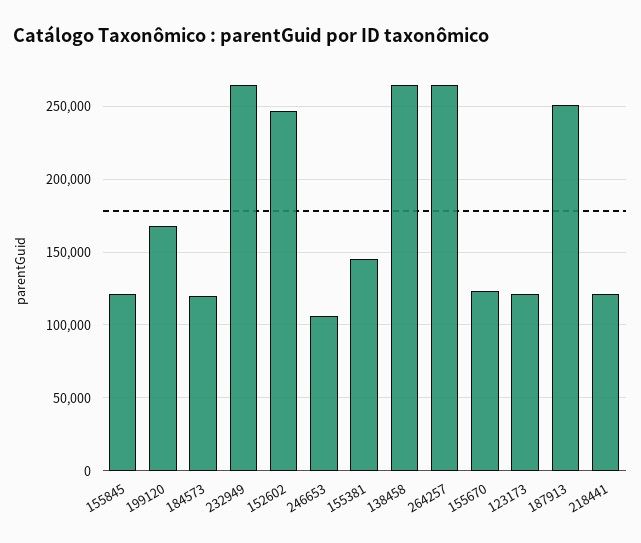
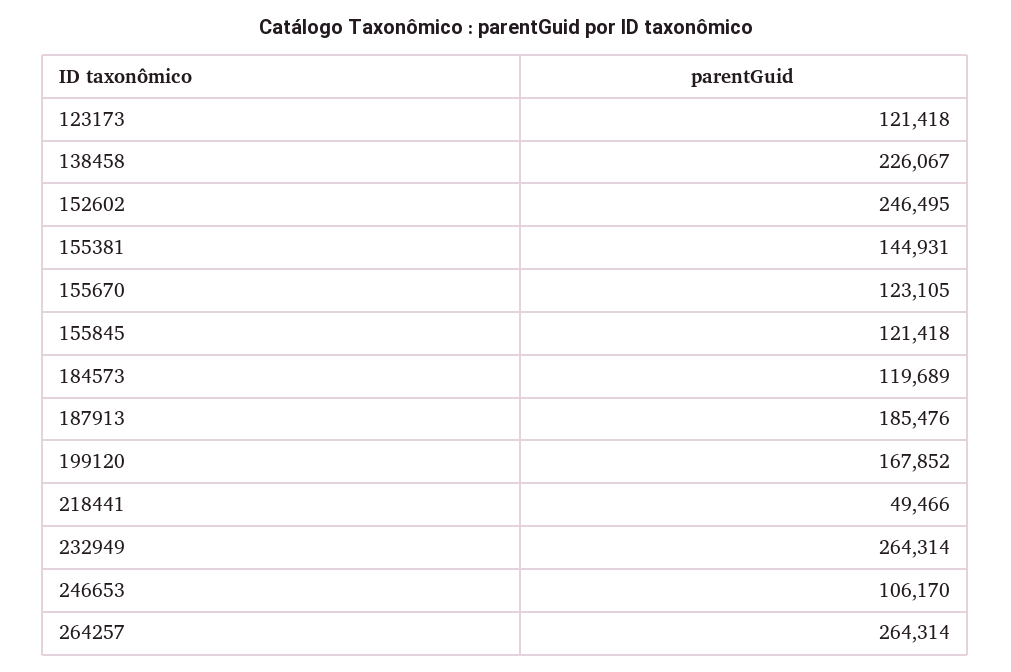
138458: 265000 -> 226067
187913: 250000 -> 185476
218441: 120000 -> 49466

